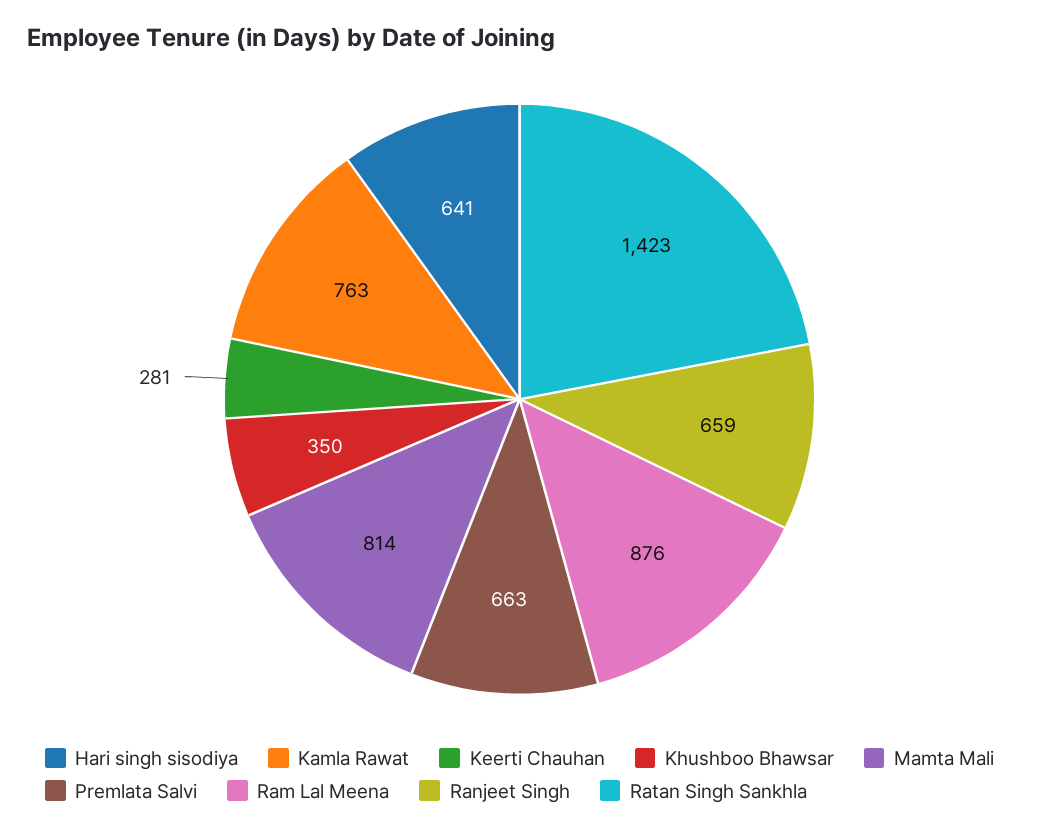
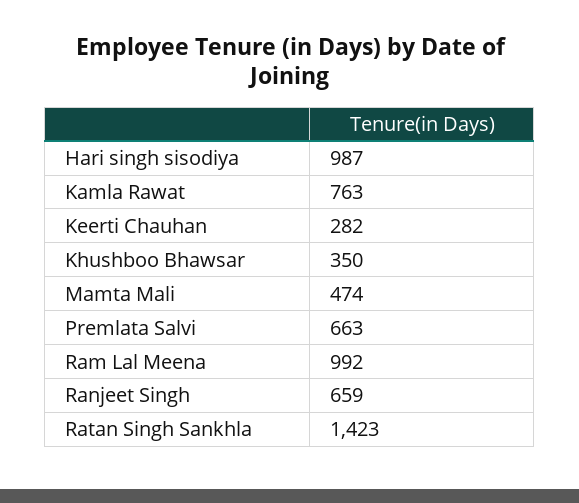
Hari singh sisodiya: 641 -> 987
Keerti Chauhan: 281 -> 282
Mamta Mali: 814 -> 474
Ram Lal Meena: 876 -> 992

